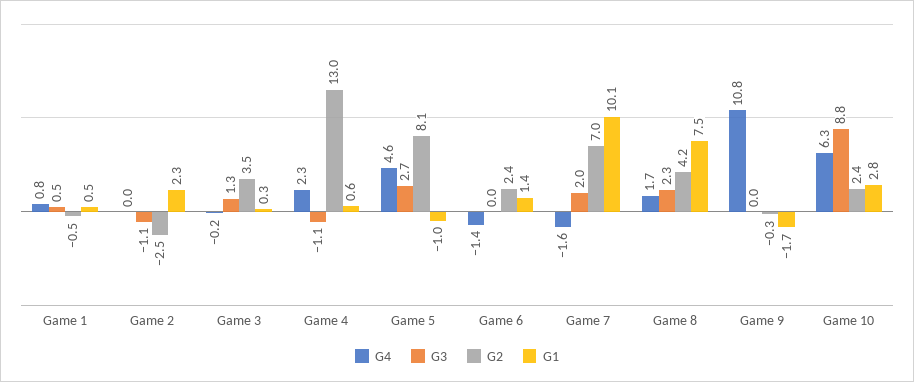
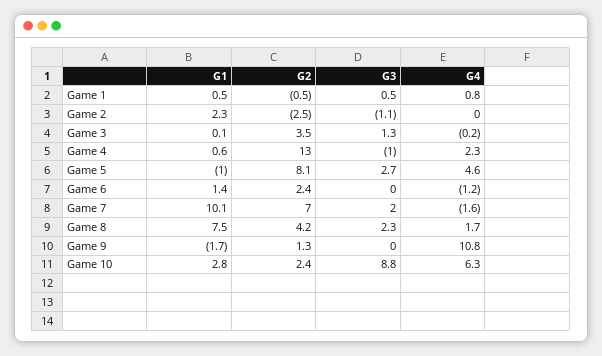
G1, Game 3: 0.3 -> 0.1
G3, Game 4: -1.1 -> -1
G4, Game 6: -1.4 -> -1.2
G2, Game 9: -0.3 -> 1.3

